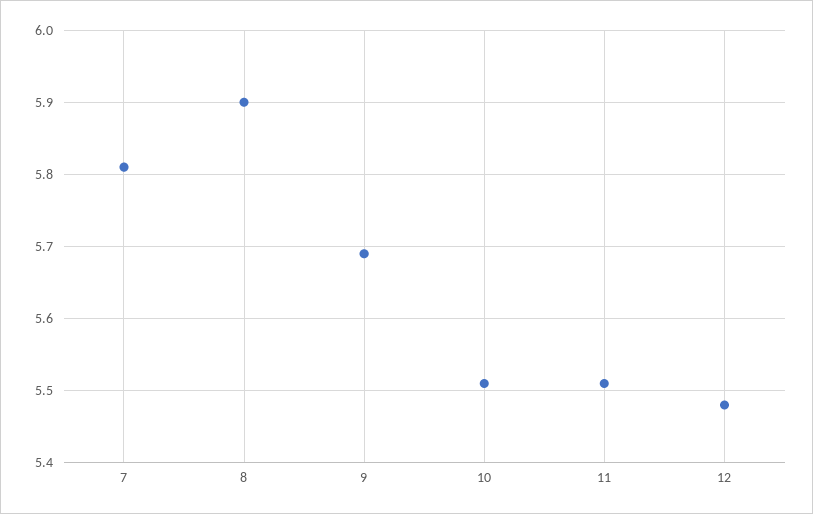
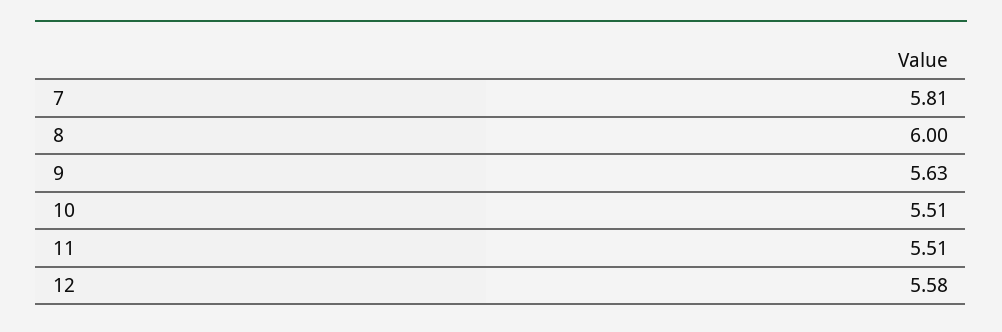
8: 5.9 -> 6
9: 5.69 -> 5.63
12: 5.48 -> 5.58

